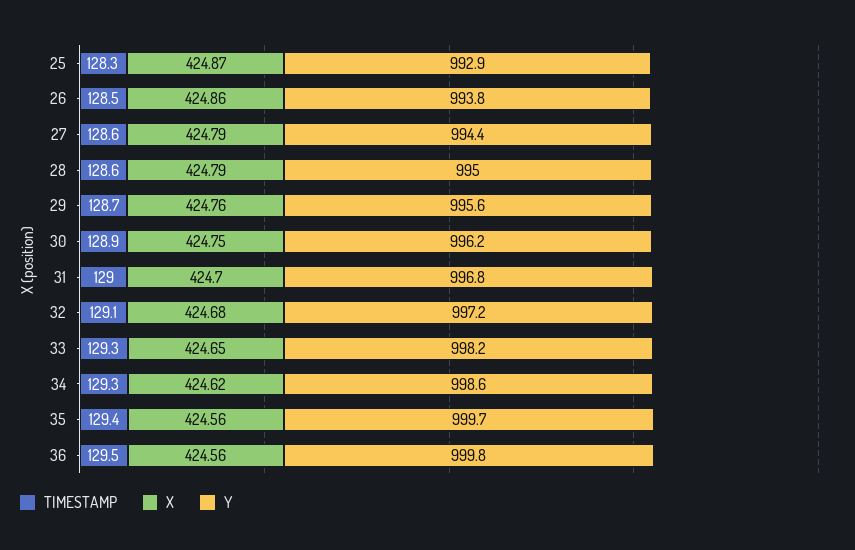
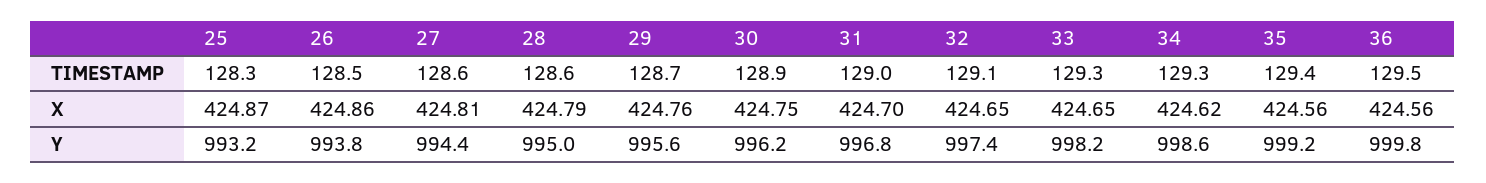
Y, 25: 992.9 -> 993.2
X, 27: 424.79 -> 424.81
X, 32: 424.68 -> 424.65
Y, 32: 997.2 -> 997.4
Y, 35: 999.7 -> 999.2

